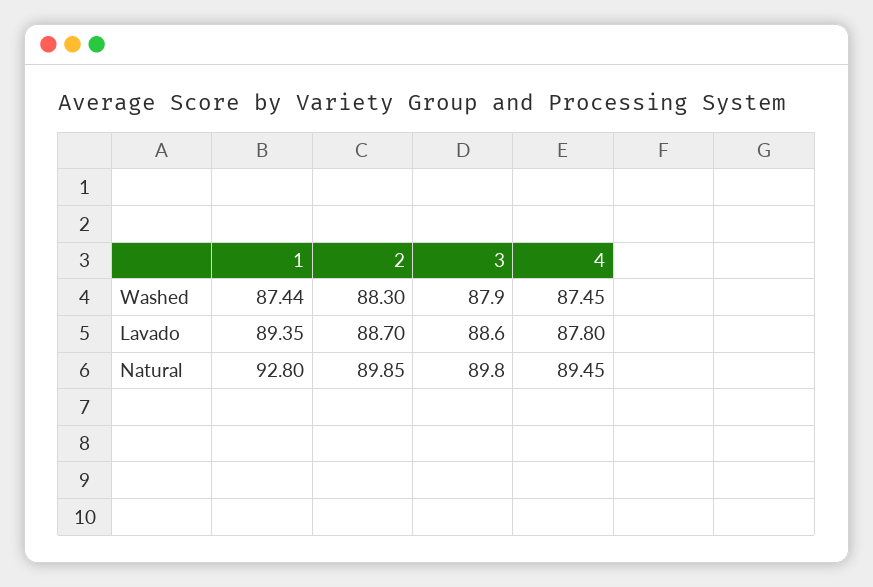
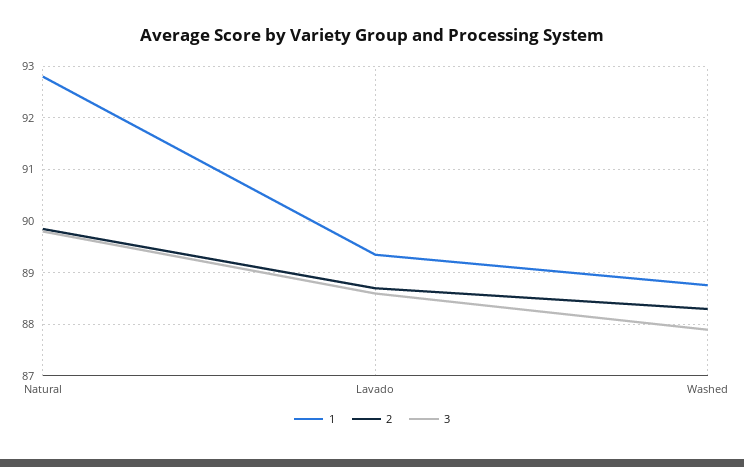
1, Washed: 87.44 -> 88.8
4, Washed: 87.45 -> none
4, Lavado: 87.8 -> none
4, Natural: 89.45 -> none

